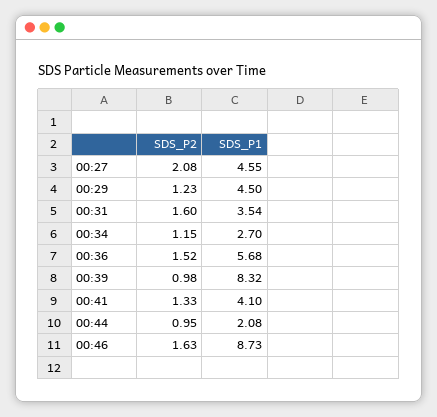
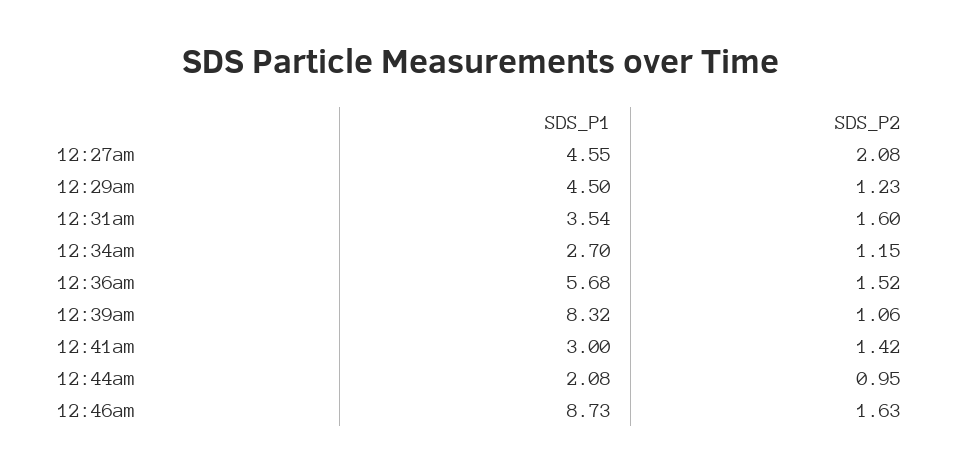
SDS_P2, 00:39: 0.98 -> 1.06
SDS_P2, 00:41: 1.33 -> 1.42
SDS_P1, 00:41: 4.1 -> 3

